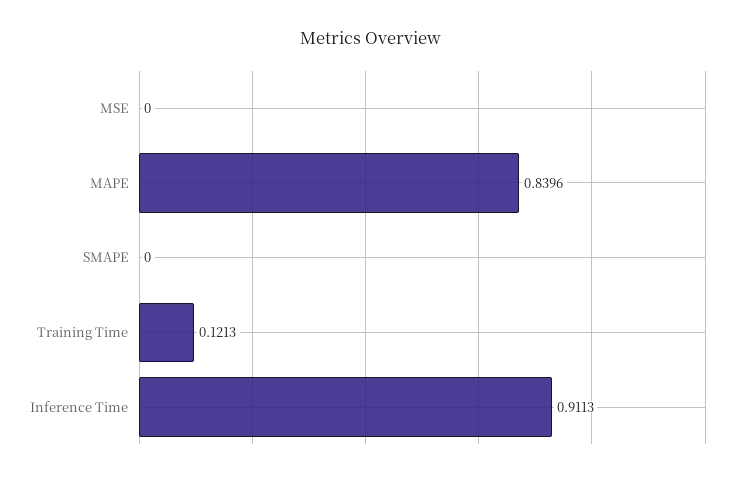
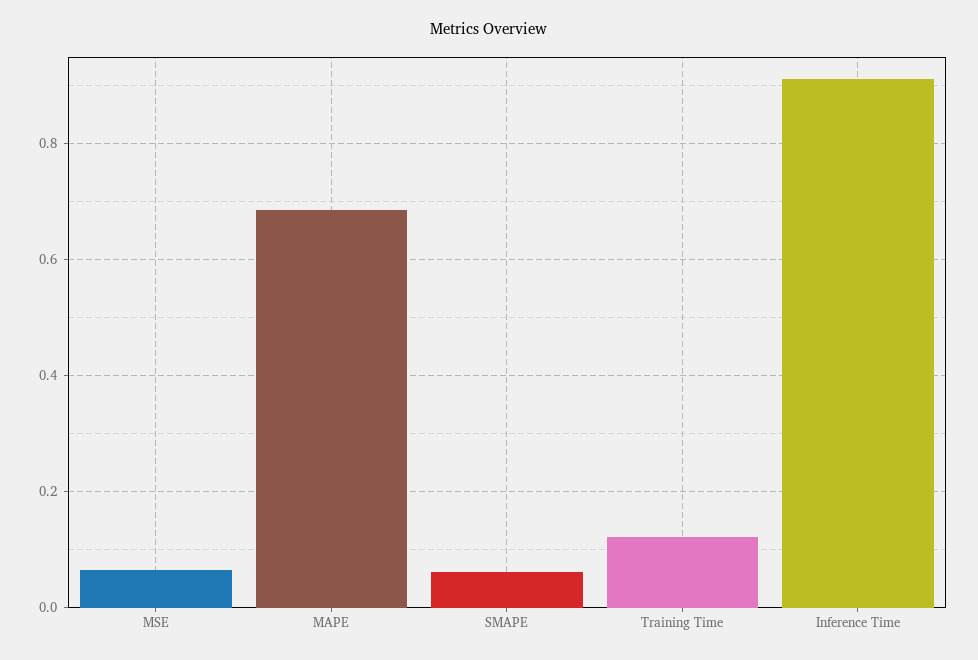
MSE: 0 -> 0.06
MAPE: 0.8396 -> 0.68
SMAPE: 0 -> 0.06

